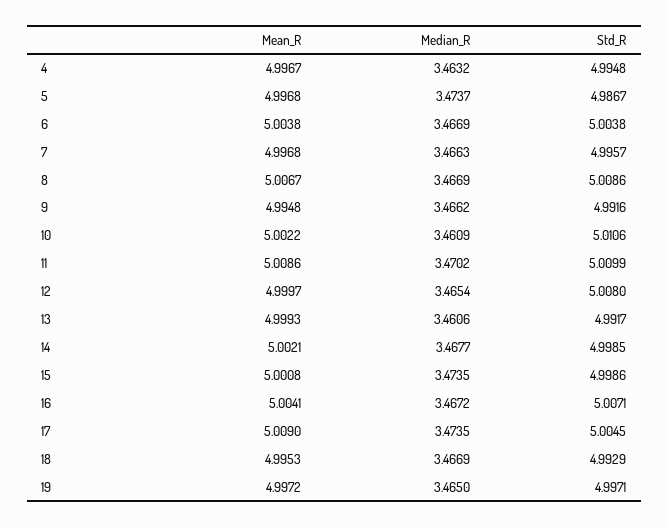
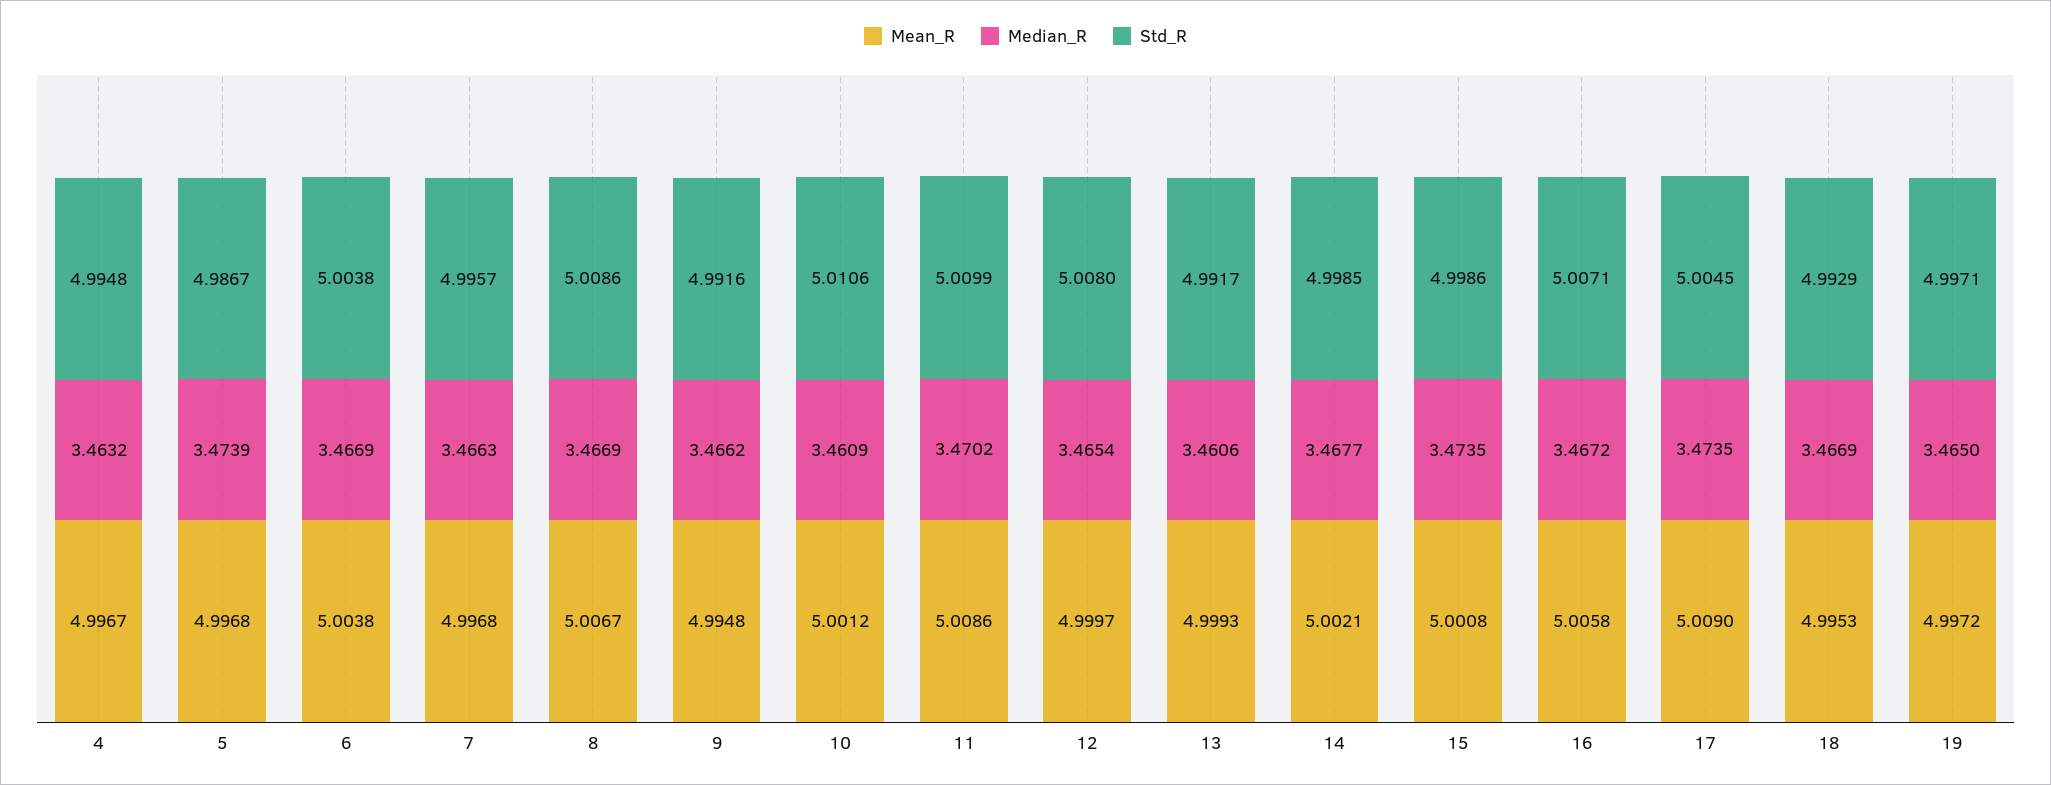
Median_R, 5: 3.4737 -> 3.4739
Mean_R, 10: 5.0022 -> 5.0012
Mean_R, 16: 5.0041 -> 5.0058

